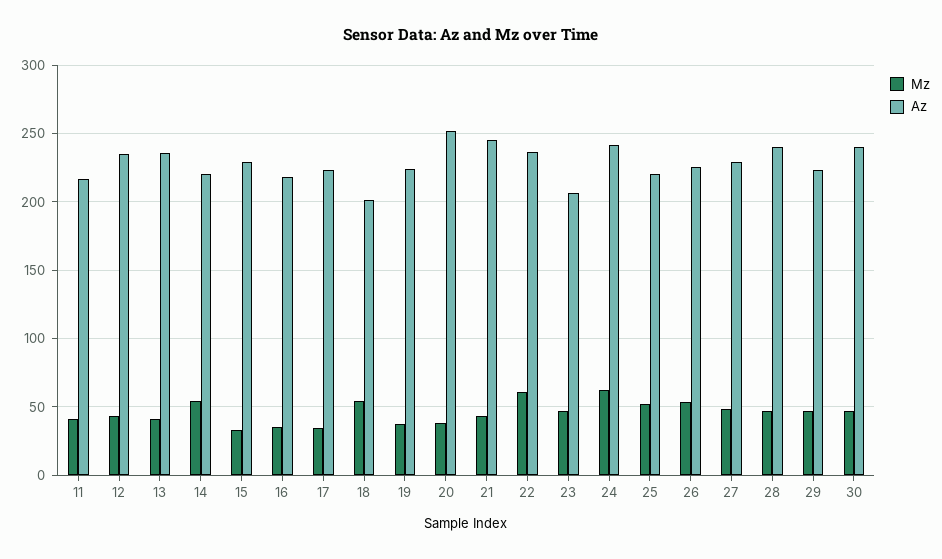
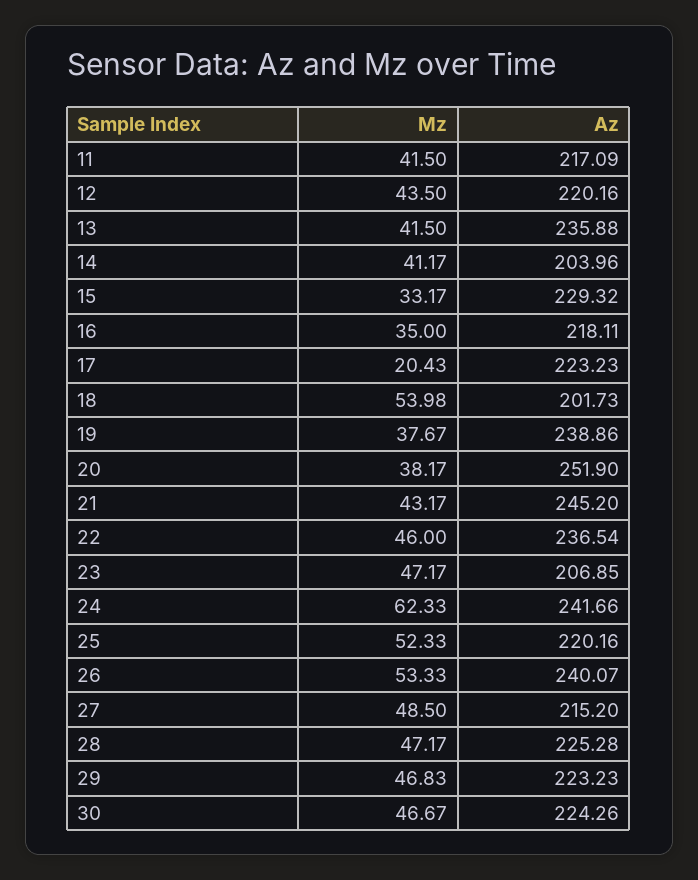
Az, 12: 235 -> 220.16
Mz, 14: 55 -> 41.17
Az, 14: 220 -> 203.96
Mz, 17: 35 -> 20.43
Az, 19: 225 -> 238.86
Mz, 22: 60 -> 46
Az, 26: 225 -> 240.07
Az, 27: 230 -> 215.2
Az, 28: 240 -> 225.28
Az, 30: 240 -> 224.26

